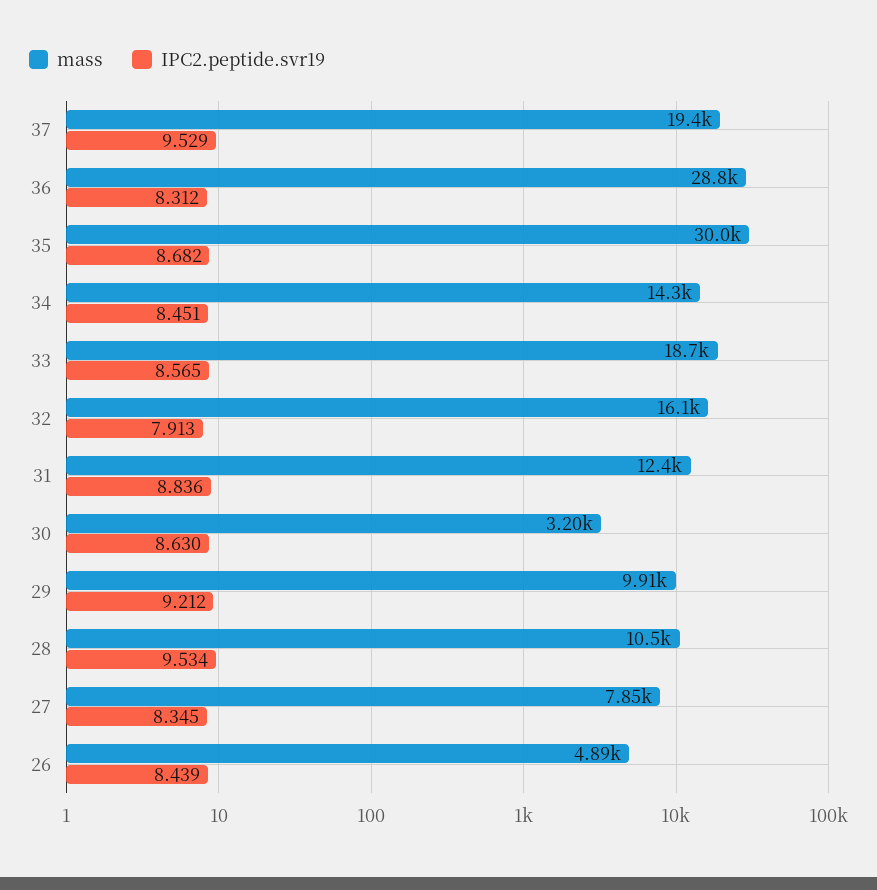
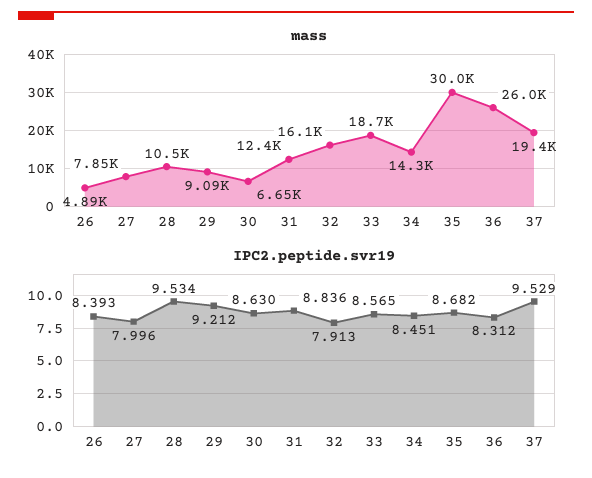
mass, 36: 28800 -> 26000
mass, 30: 3200 -> 6650
mass, 29: 9910 -> 9090
IPC2.peptide.svr19, 27: 8.345 -> 7.996
IPC2.peptide.svr19, 26: 8.439 -> 8.393

